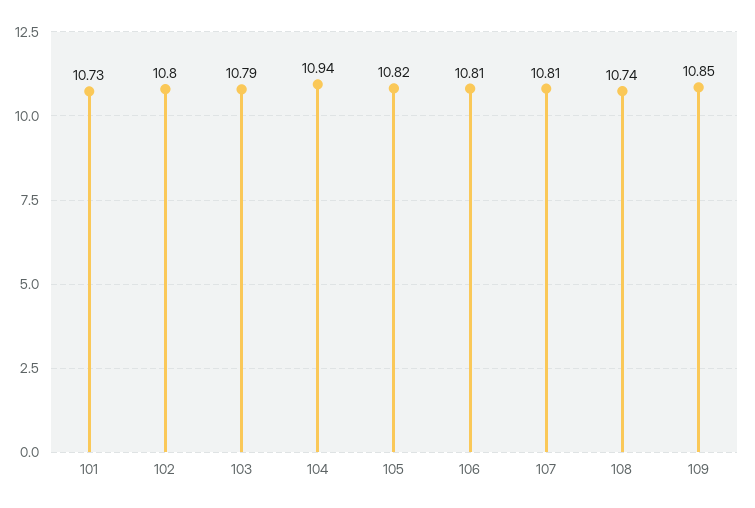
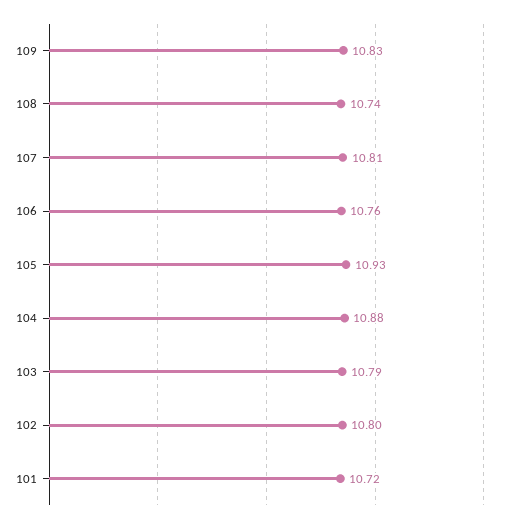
101: 10.73 -> 10.72
104: 10.94 -> 10.88
105: 10.82 -> 10.93
106: 10.81 -> 10.76
109: 10.85 -> 10.83

